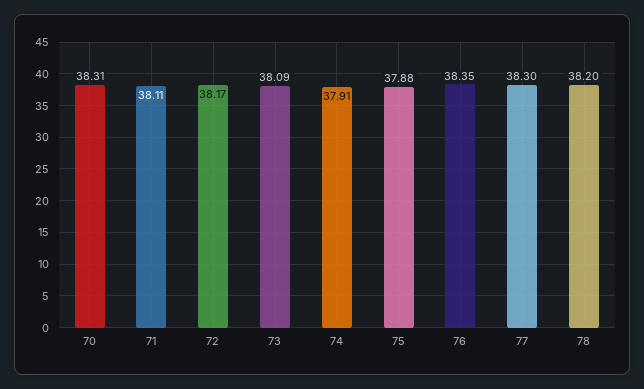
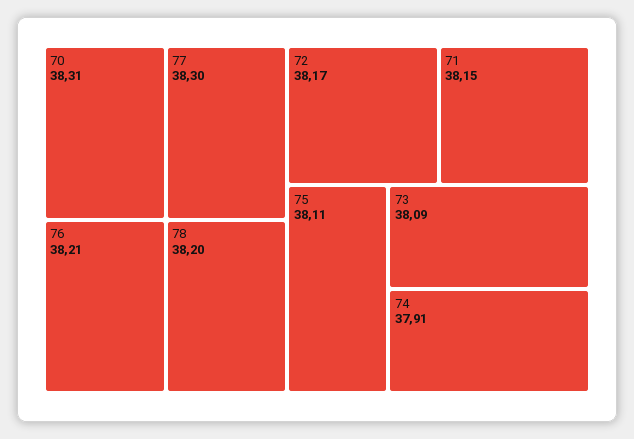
71: 38.11 -> 38.15
75: 37.88 -> 38.11
76: 38.35 -> 38.21

